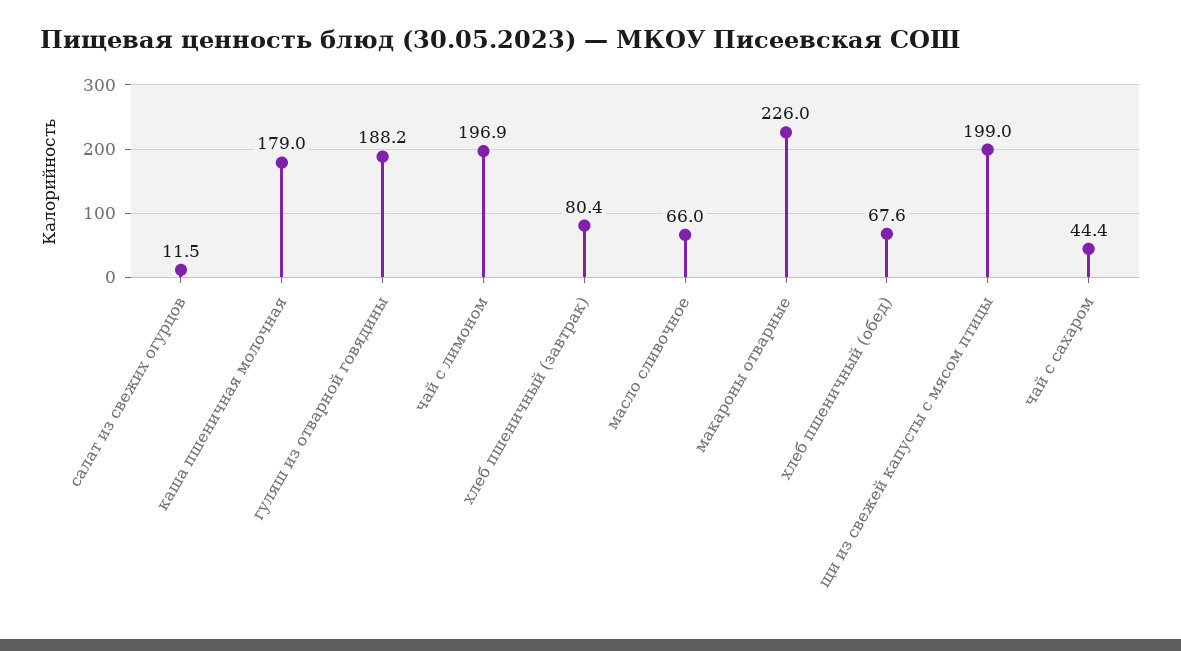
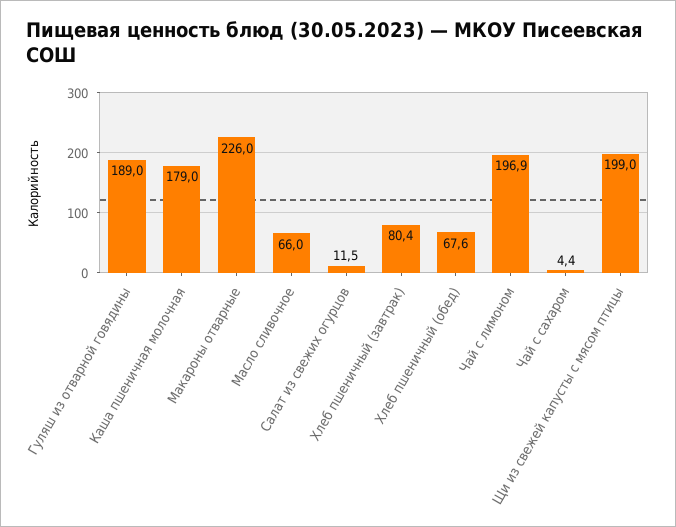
гуляш из отварной говядины: 188.2 -> 189
чай с сахаром: 44.4 -> 4.4

